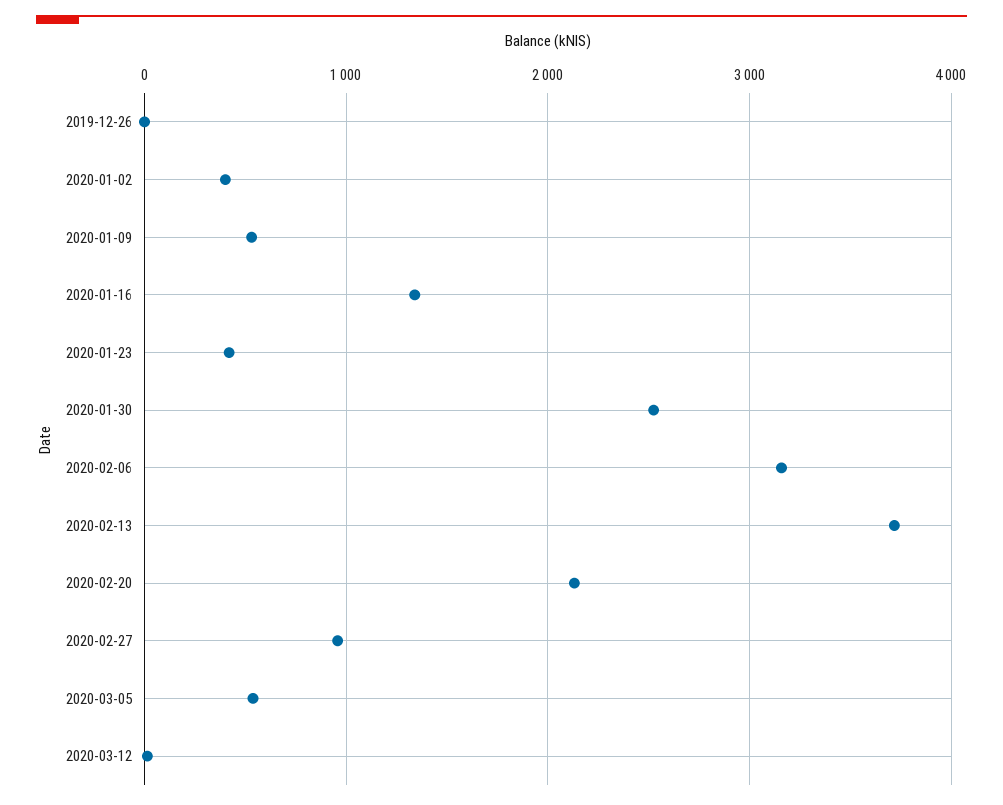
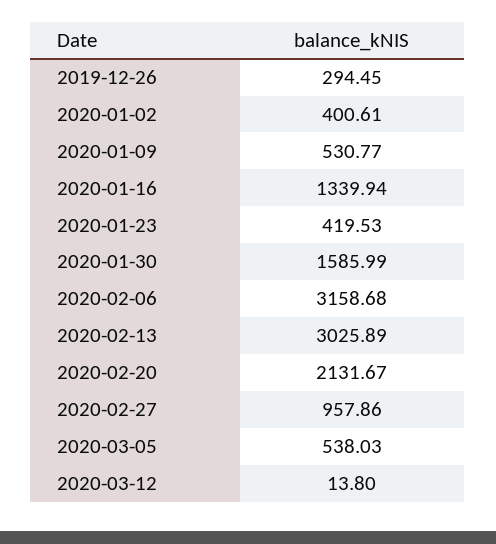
2019-12-26: 0 -> 294.45
2020-01-30: 2500 -> 1585.99
2020-02-13: 3700 -> 3025.89

